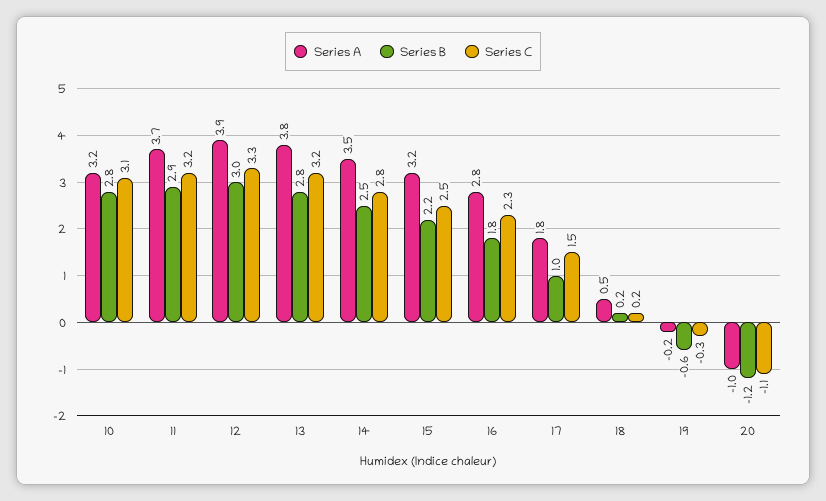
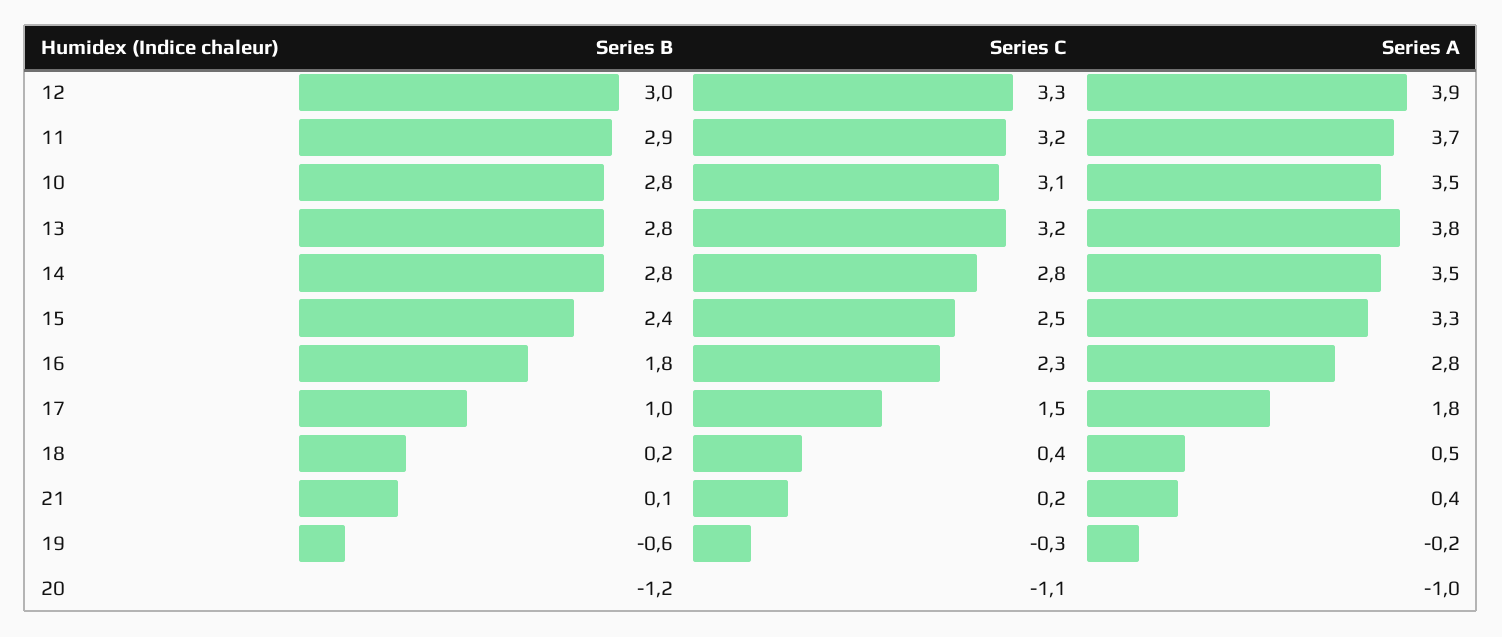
Series A, 10: 3.2 -> 3.5
Series B, 14: 2.5 -> 2.8
Series A, 15: 3.2 -> 3.3
Series B, 15: 2.2 -> 2.4
Series C, 18: 0.2 -> 0.4
Series B, 21: none -> 0.1
Series C, 21: none -> 0.2
Series A, 21: none -> 0.4

